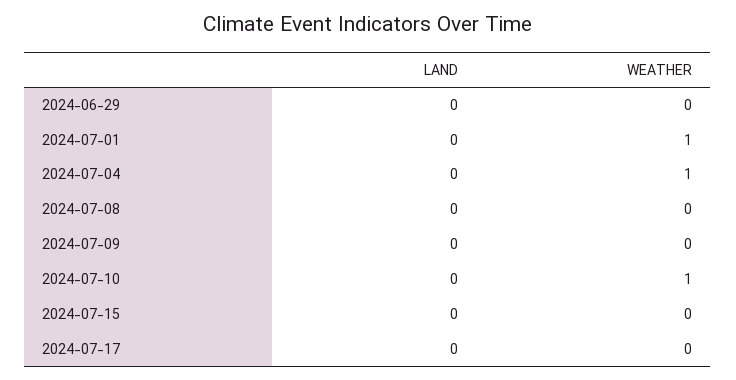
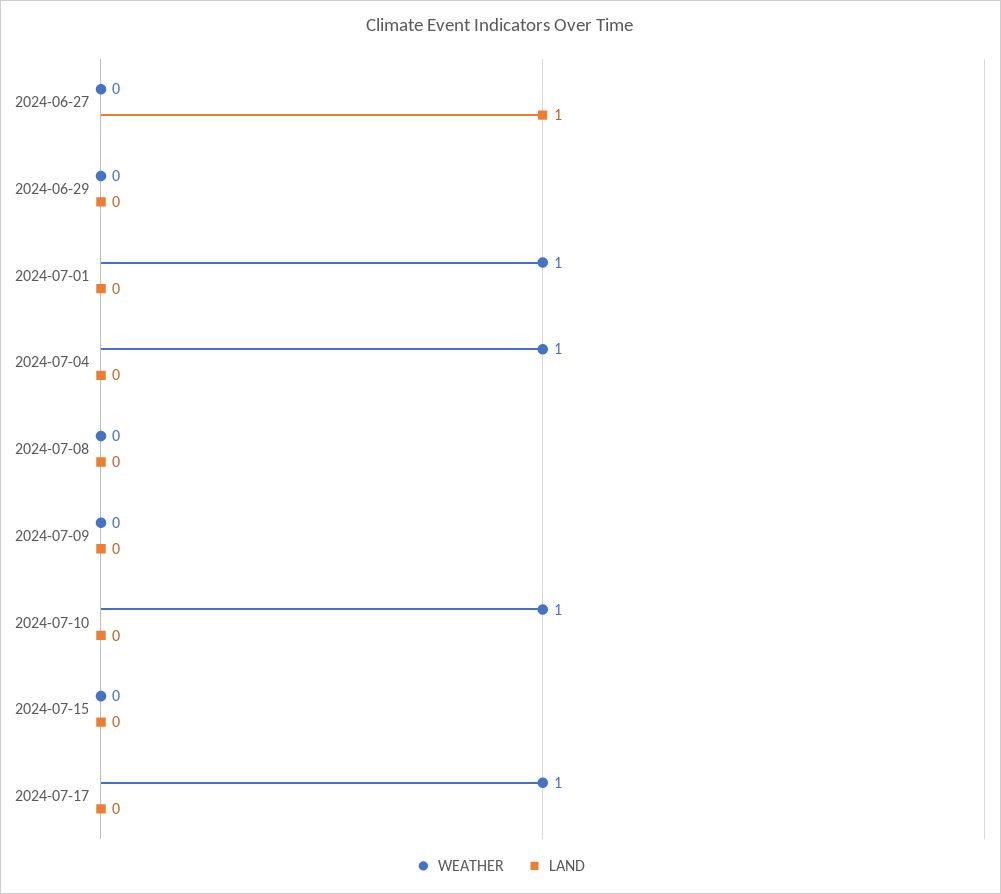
WEATHER, 2024-07-17: 0 -> 1
WEATHER, 2024-06-27: none -> 0
LAND, 2024-06-27: none -> 1

